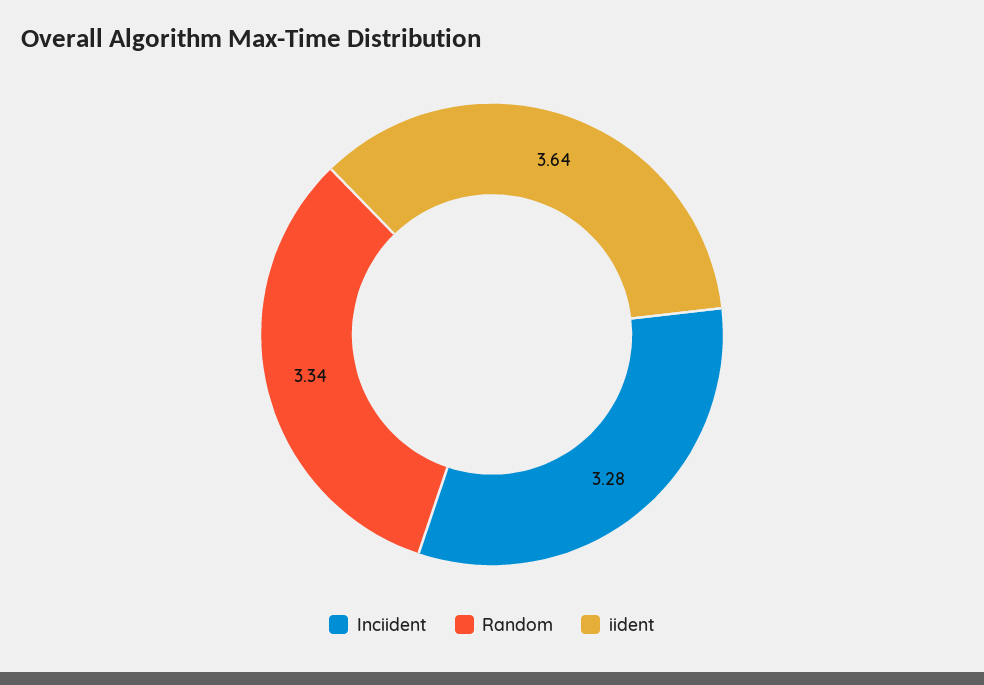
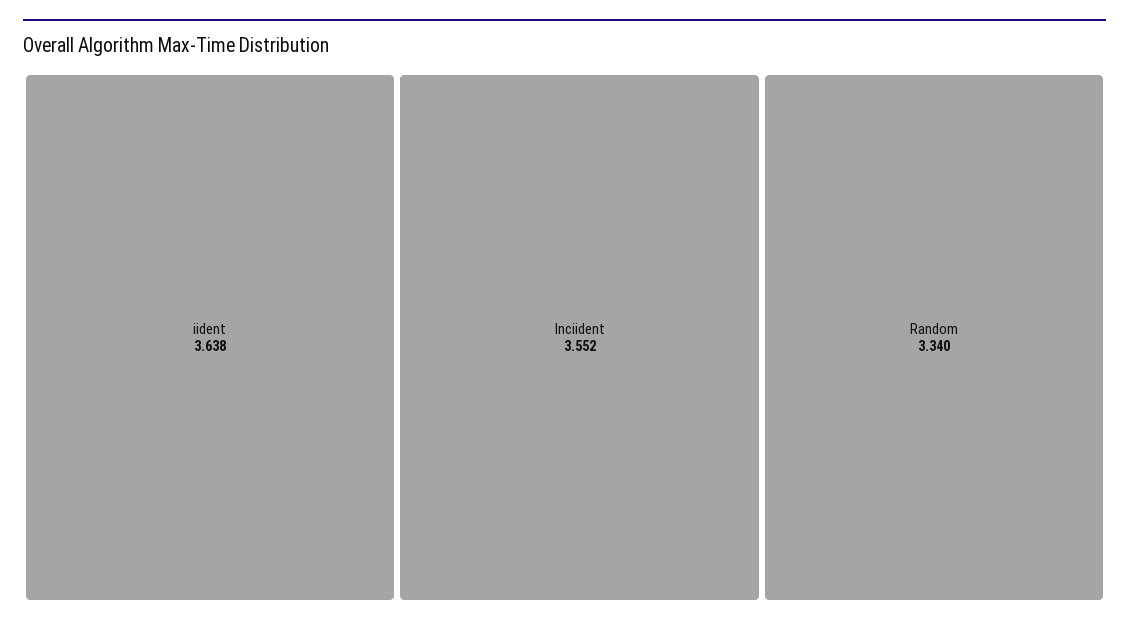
Inciident: 3.28 -> 3.552

